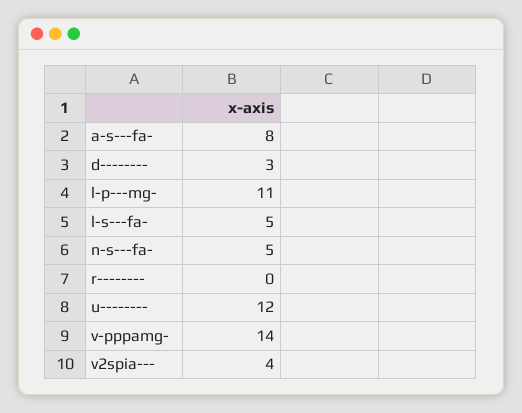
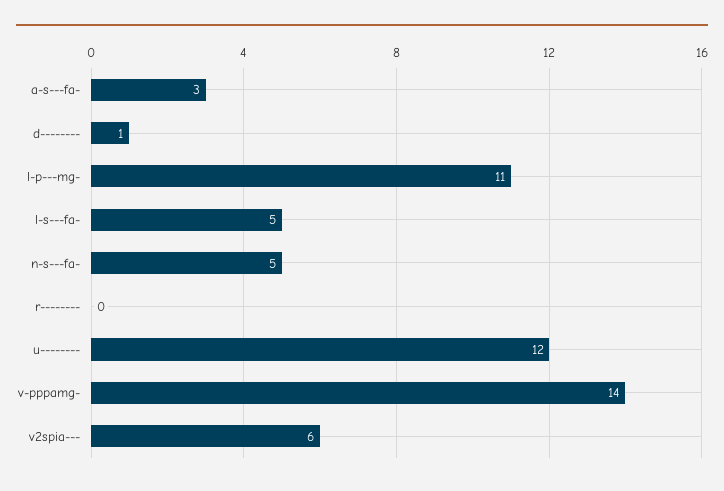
a-s---fa-: 8 -> 3
d--------: 3 -> 1
v2spia---: 4 -> 6

